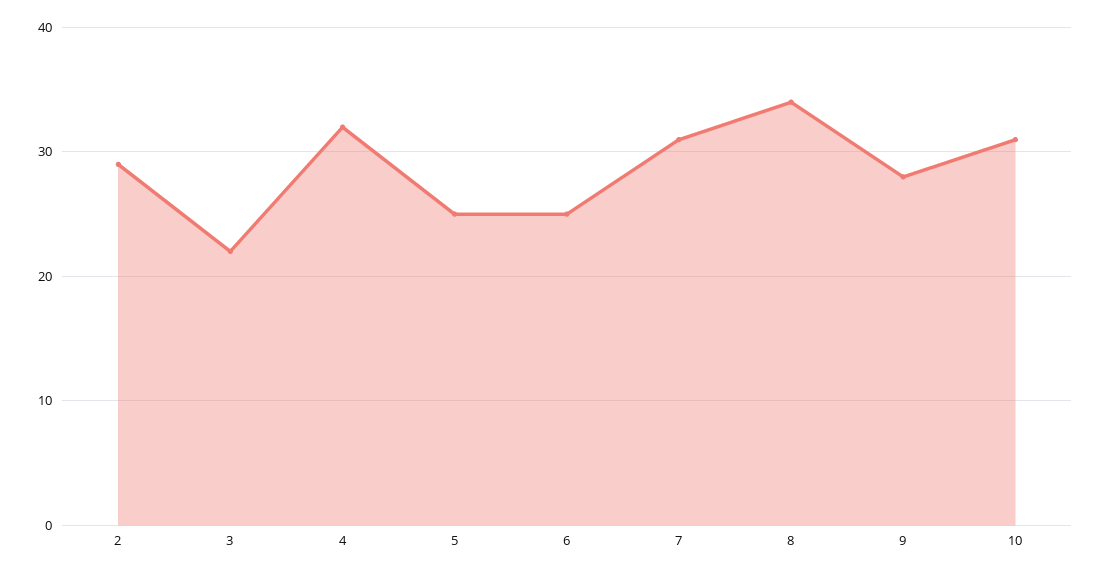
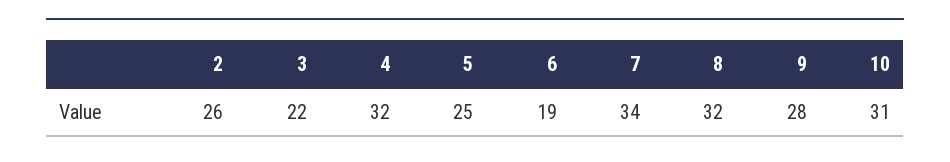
2: 29 -> 26
6: 25 -> 19
7: 31 -> 34
8: 34 -> 32

